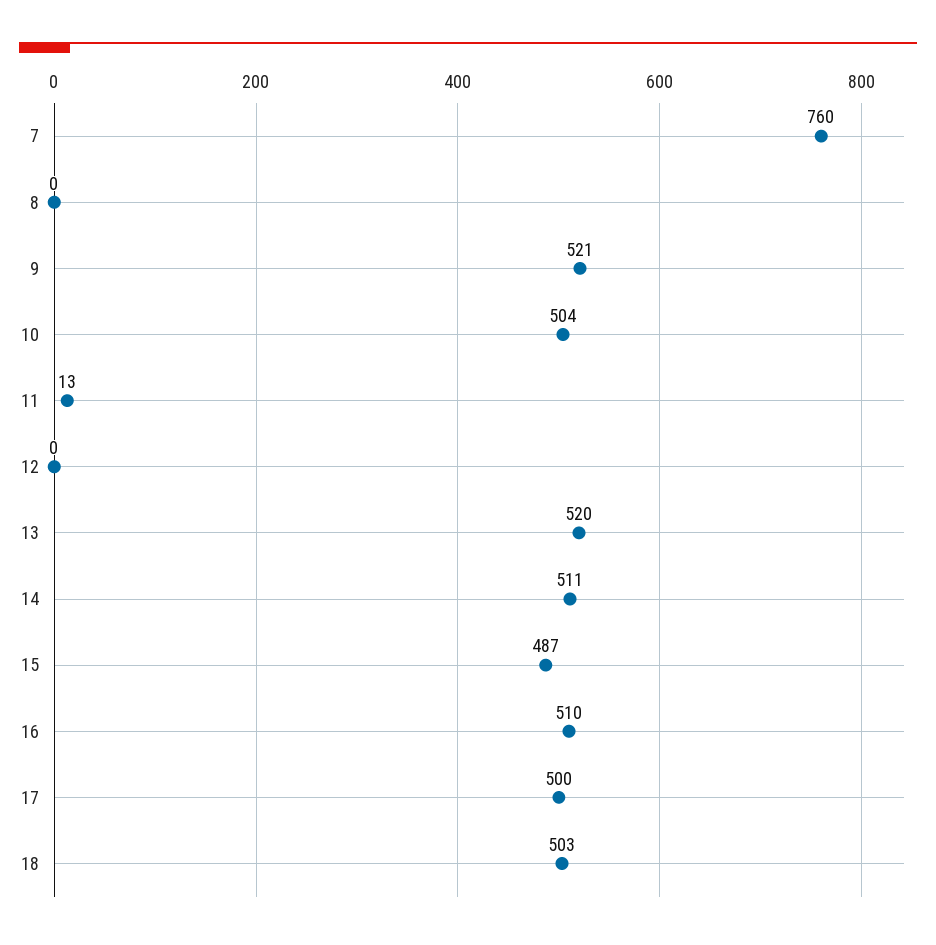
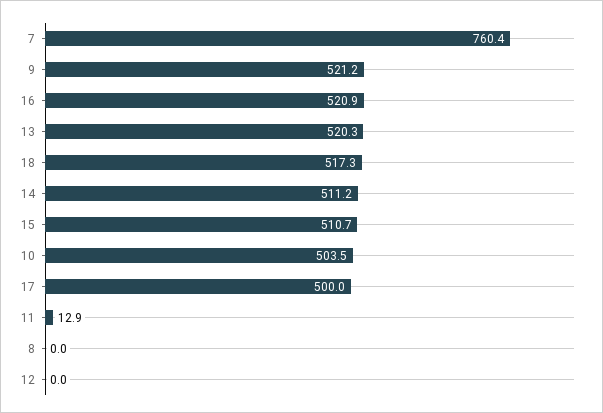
15: 487 -> 510.7
16: 510 -> 520.9
18: 503 -> 517.3

